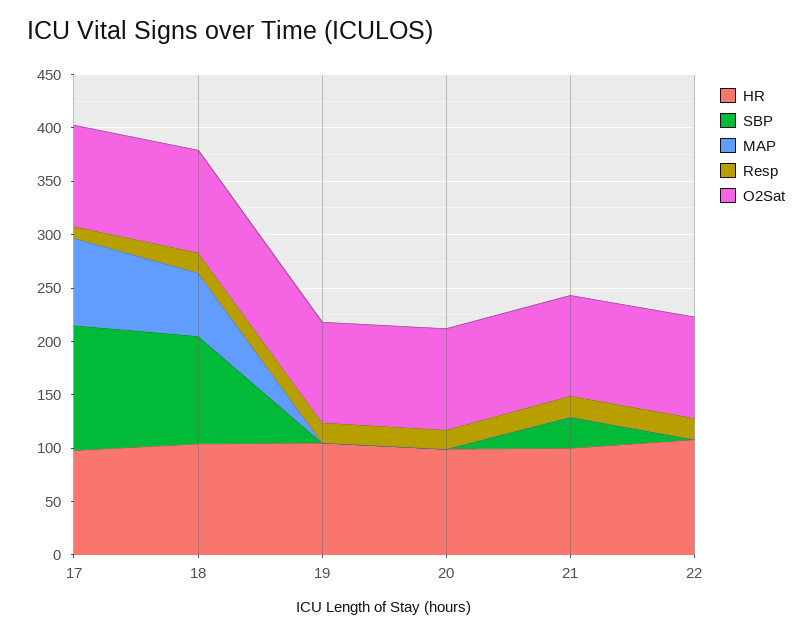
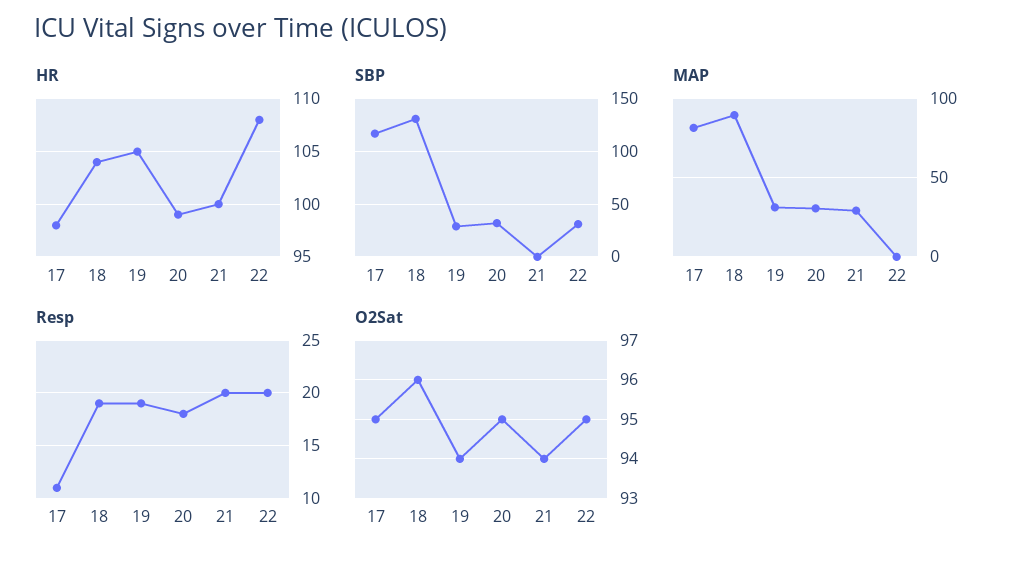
SBP, 18: 100 -> 130
MAP, 18: 60 -> 90
SBP, 19: 0 -> 30
MAP, 19: 0 -> 30
SBP, 20: 0 -> 30
MAP, 20: 0 -> 30
SBP, 21: 30 -> 0
MAP, 21: 0 -> 30
SBP, 22: 0 -> 30

